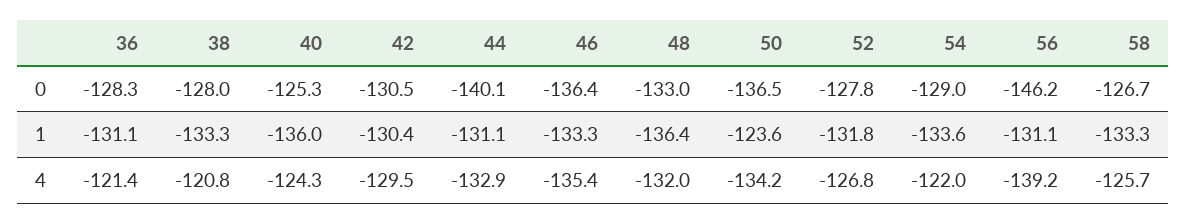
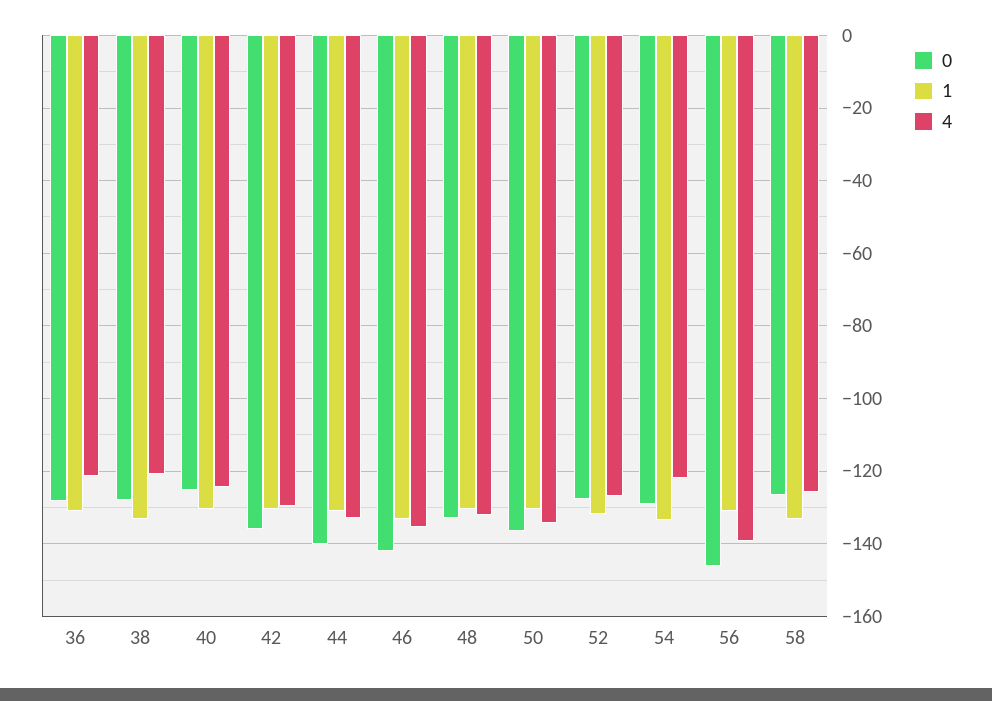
0, 42: -130.5 -> -136
0, 46: -136.4 -> -142
1, 40: -136 -> -130
1, 48: -136.4 -> -130
1, 50: -123.6 -> -130

